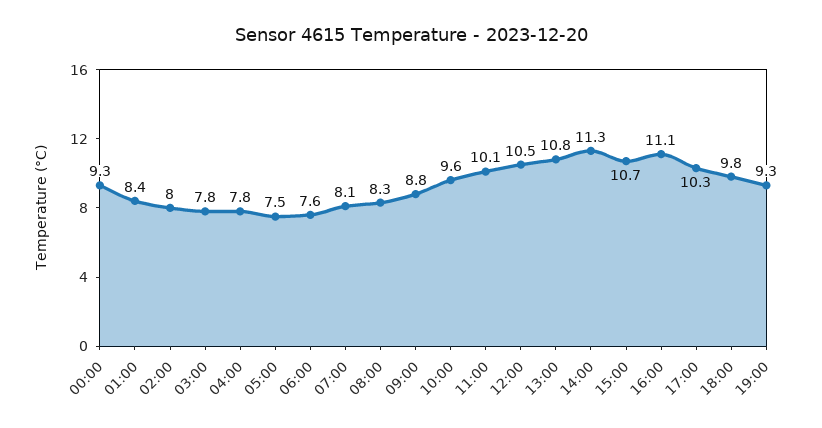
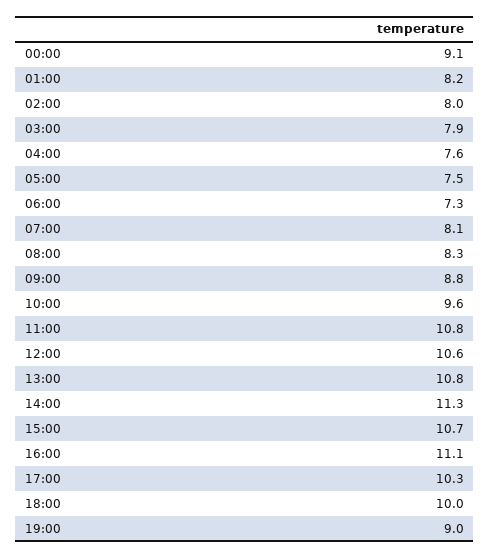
00:00: 9.3 -> 9.1
01:00: 8.4 -> 8.2
03:00: 7.8 -> 7.9
04:00: 7.8 -> 7.6
06:00: 7.6 -> 7.3
11:00: 10.1 -> 10.8
12:00: 10.5 -> 10.6
18:00: 9.8 -> 10
19:00: 9.3 -> 9

